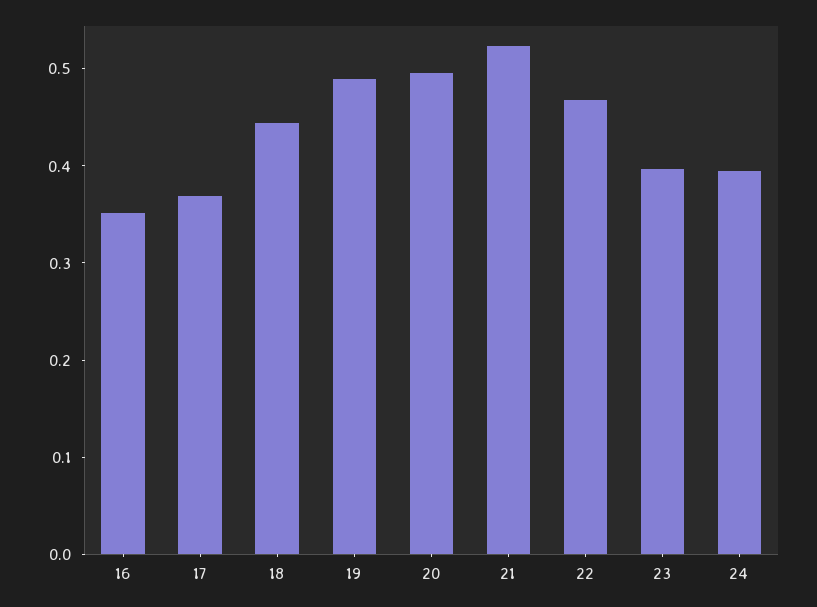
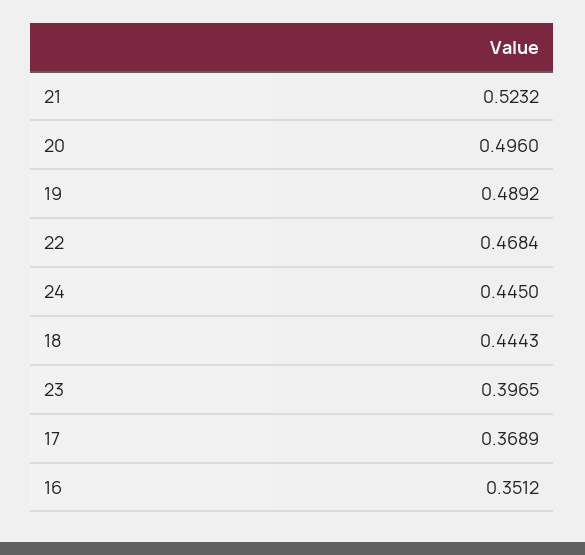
24: 0.4 -> 0.445

